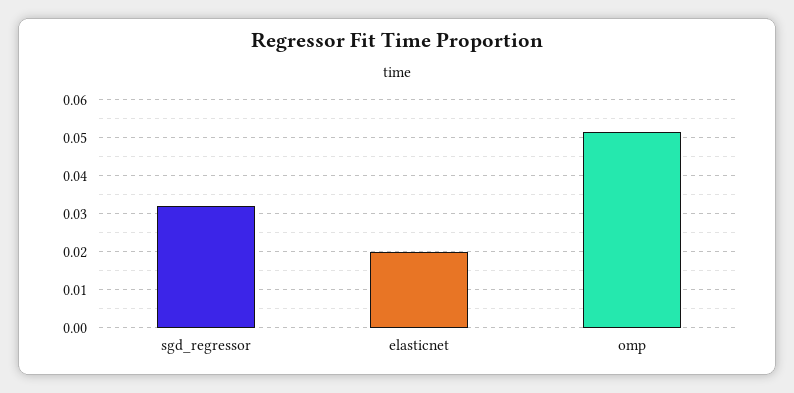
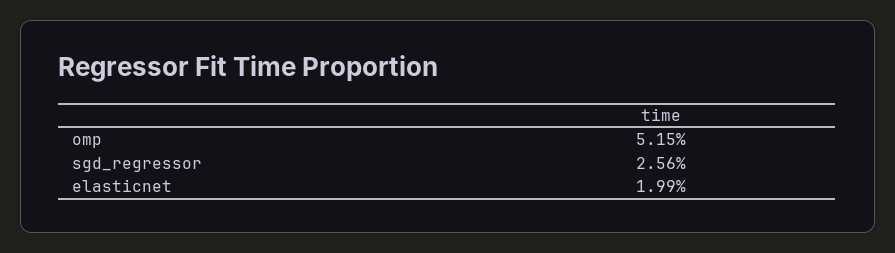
sgd_regressor: 0.032 -> 0.0256

